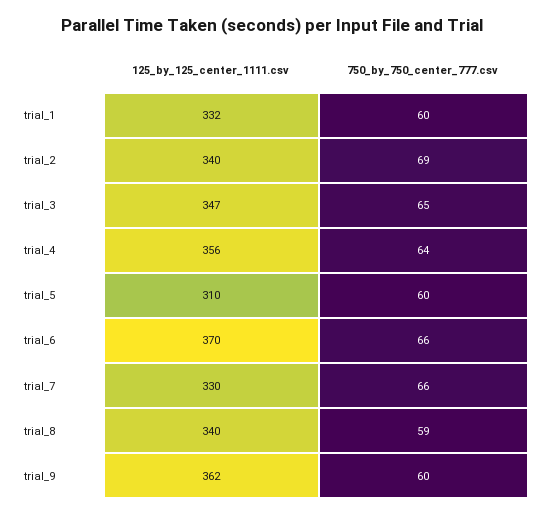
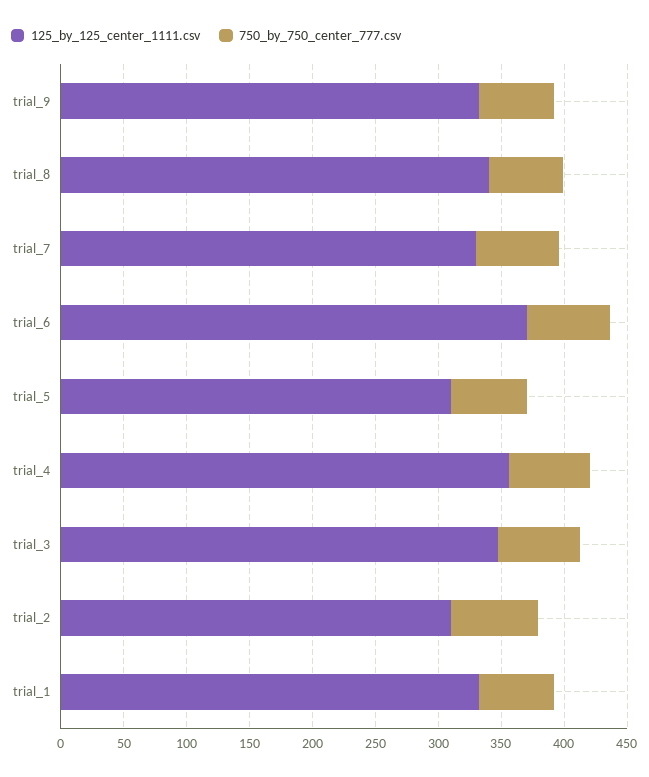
125_by_125_center_1111.csv, trial_2: 340 -> 310
125_by_125_center_1111.csv, trial_9: 362 -> 330

